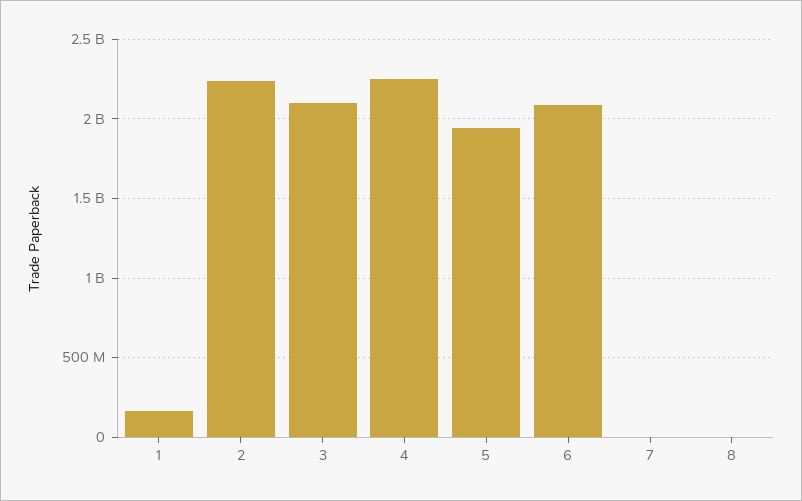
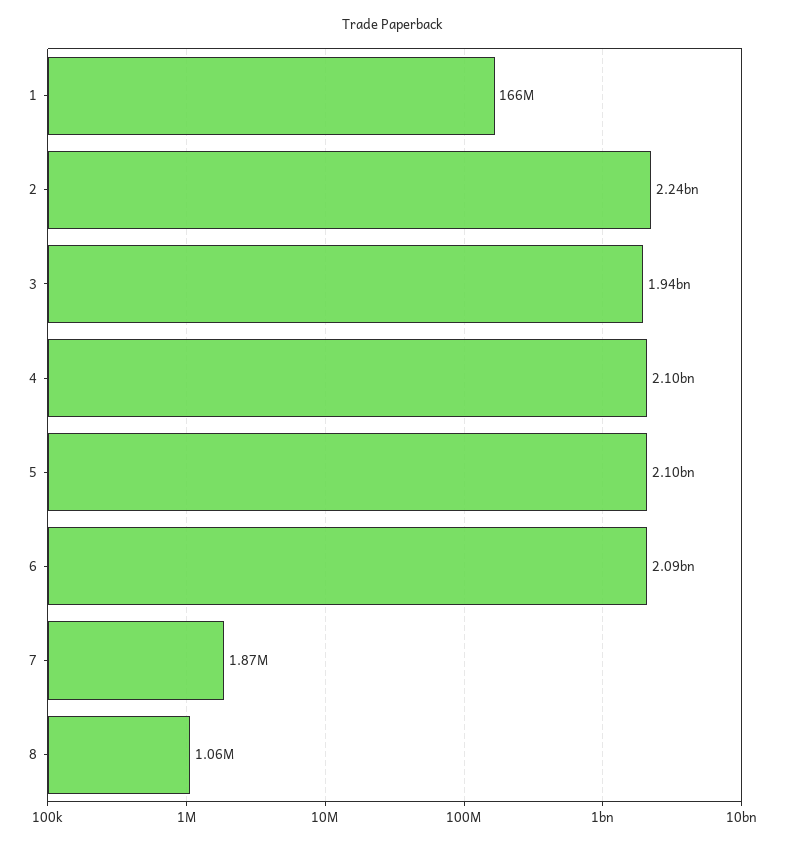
3: 2100000000 -> 1940000000
4: 2250000000 -> 2100000000
5: 1950000000 -> 2100000000

